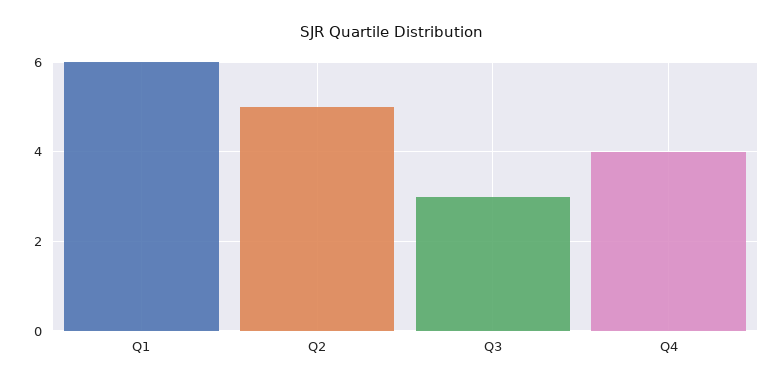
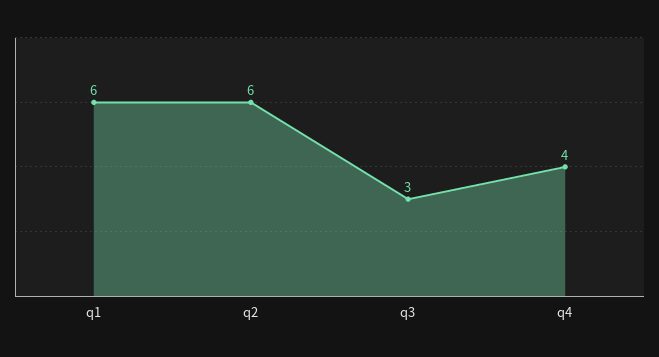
Q2: 5 -> 6

